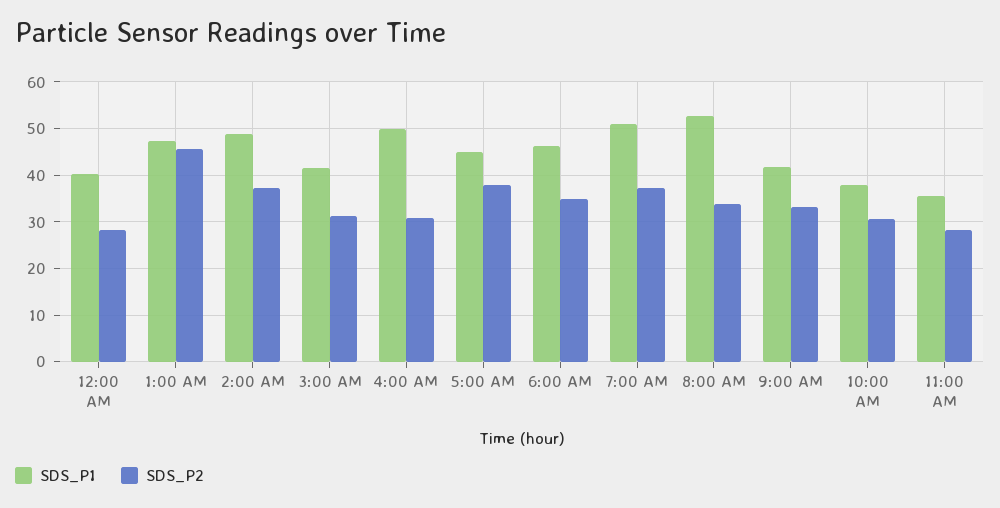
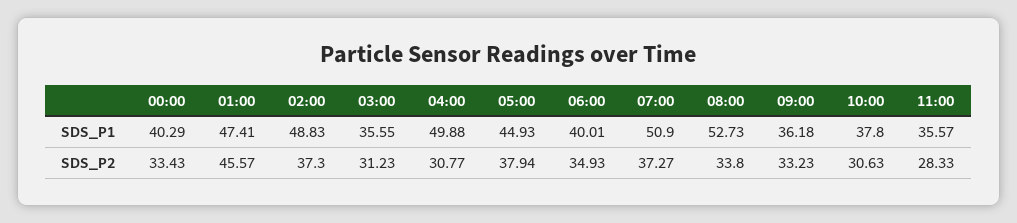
SDS_P2, 12:00 AM: 28 -> 33.43
SDS_P1, 3:00 AM: 42 -> 35.55
SDS_P1, 6:00 AM: 46 -> 40.01
SDS_P1, 9:00 AM: 42 -> 36.18

